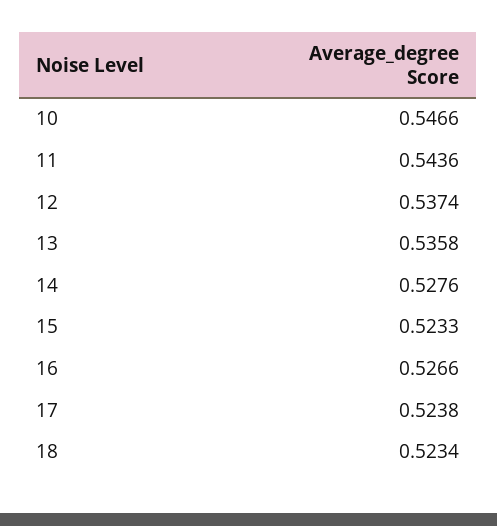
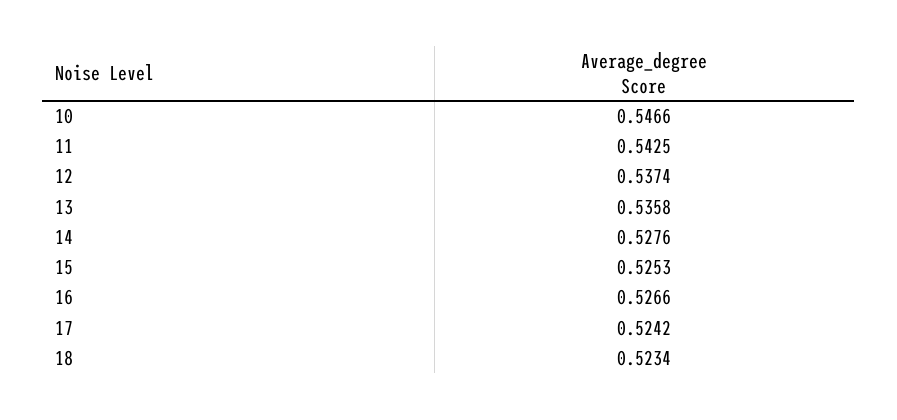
11: 0.5436 -> 0.5425
15: 0.5233 -> 0.5253
17: 0.5238 -> 0.5242

